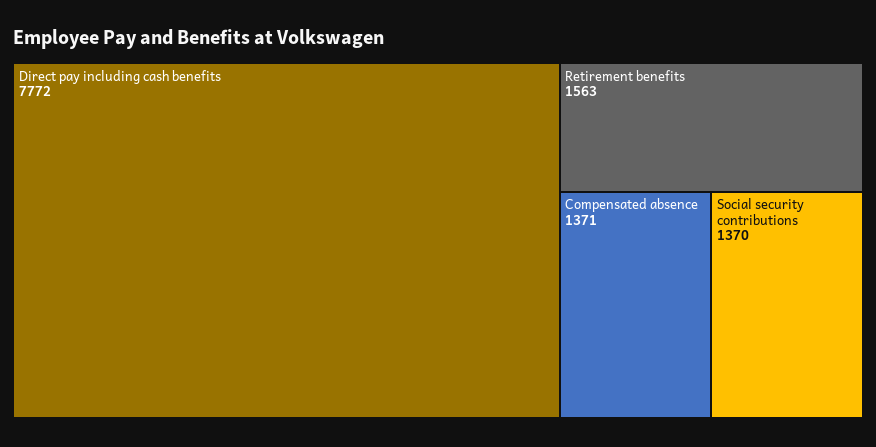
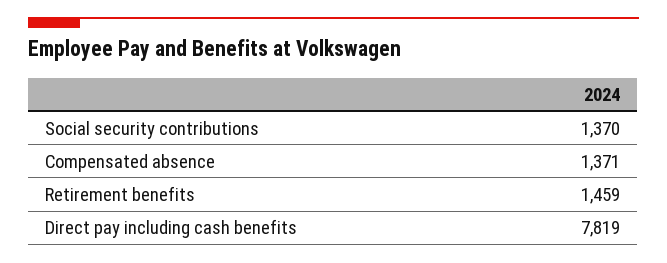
Direct pay including cash benefits: 7772 -> 7819
Retirement benefits: 1563 -> 1459

